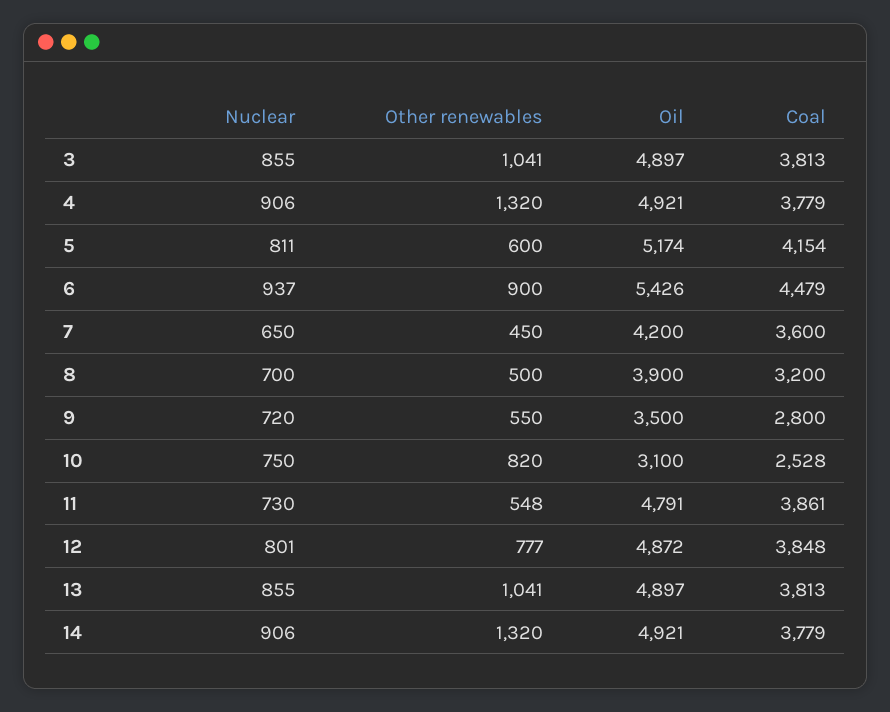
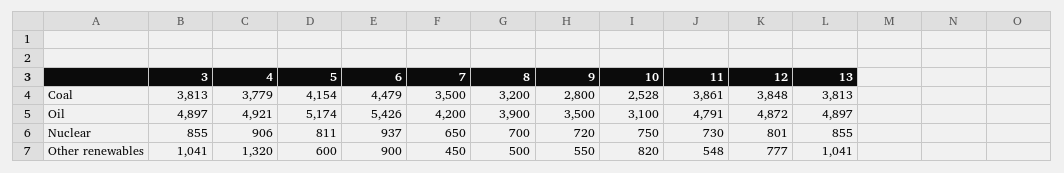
Coal, 7: 3600 -> 3500
Nuclear, 14: 906 -> none
Other renewables, 14: 1320 -> none
Oil, 14: 4921 -> none
Coal, 14: 3779 -> none

